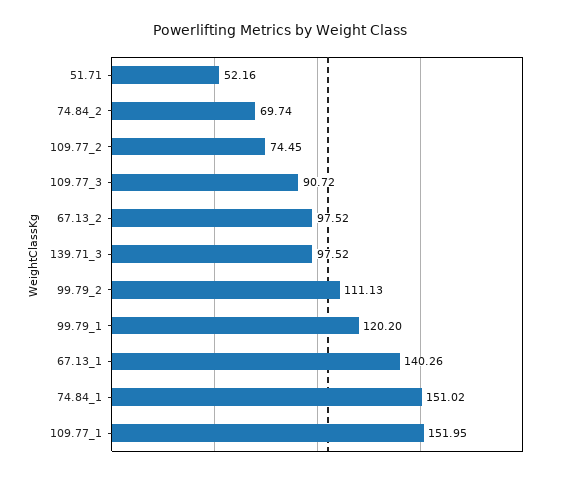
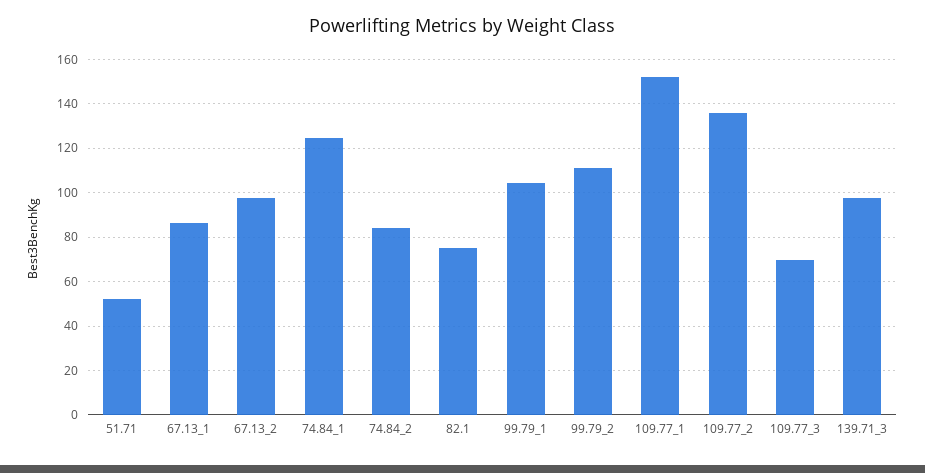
74.84_2: 69.74 -> 85
109.77_2: 74.45 -> 135
109.77_3: 90.72 -> 70
99.79_1: 120.2 -> 105
67.13_1: 140.26 -> 85
74.84_1: 151.02 -> 125
82.1: none -> 75

